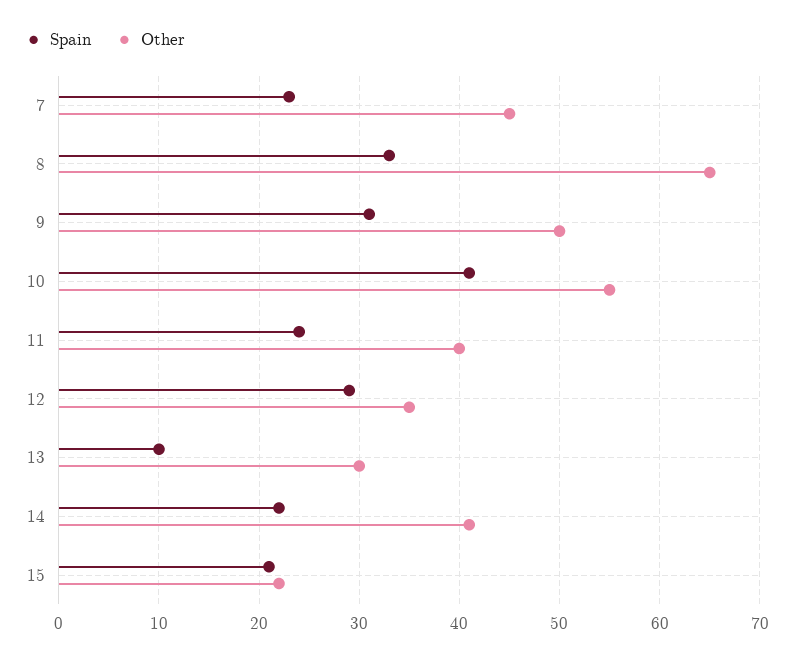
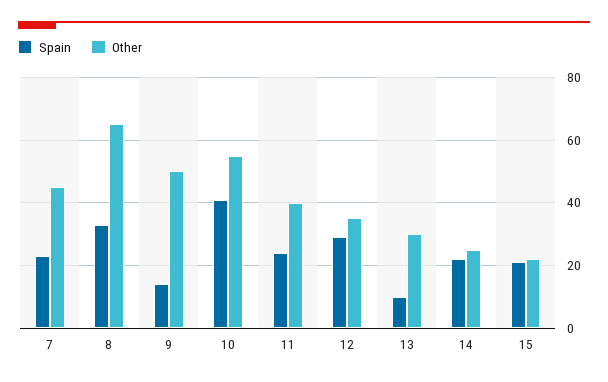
Spain, 9: 31 -> 15
Other, 14: 41 -> 25

